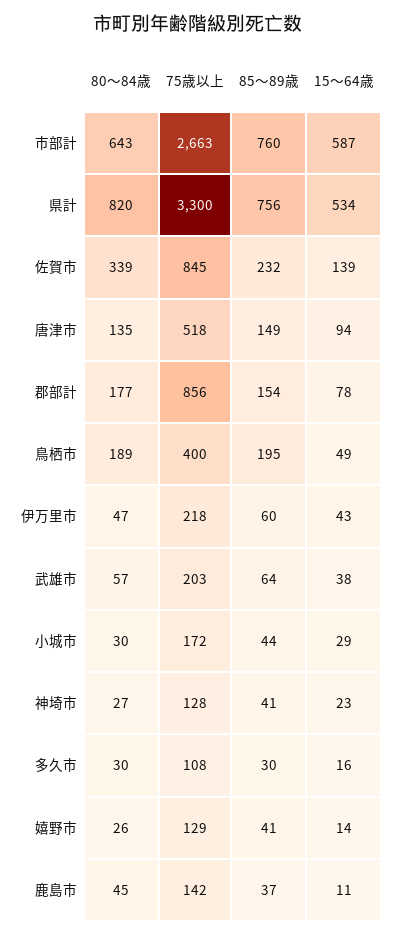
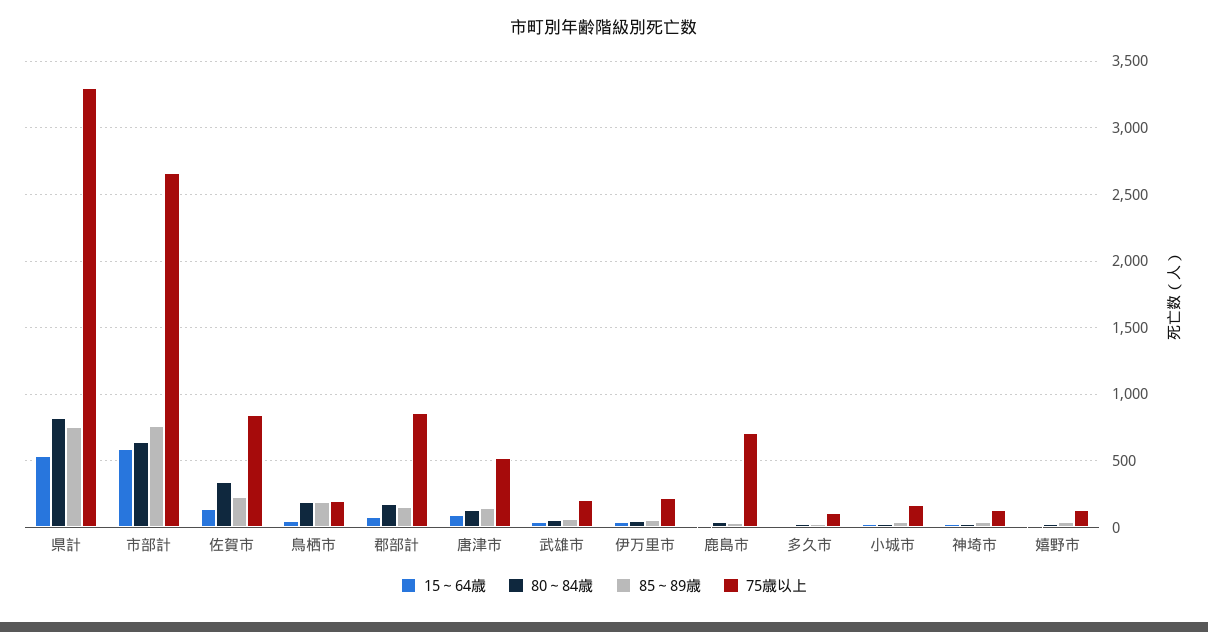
75歳以上, 鳥栖市: 400 -> 200
75歳以上, 鹿島市: 142 -> 700

